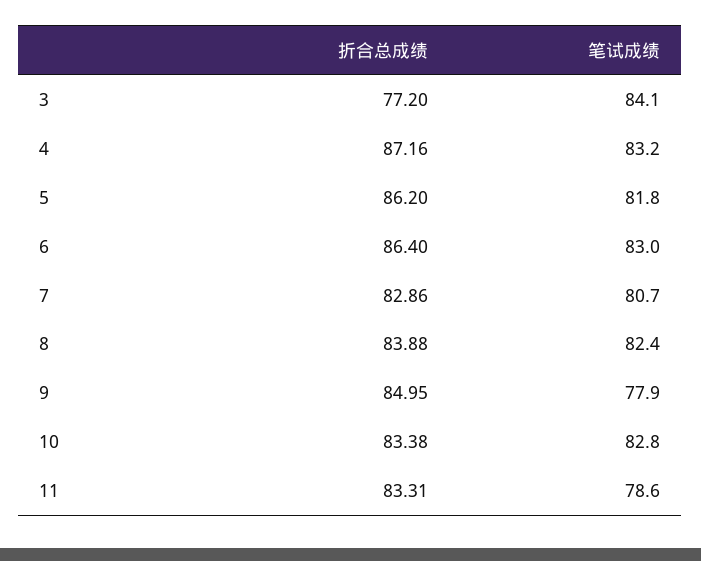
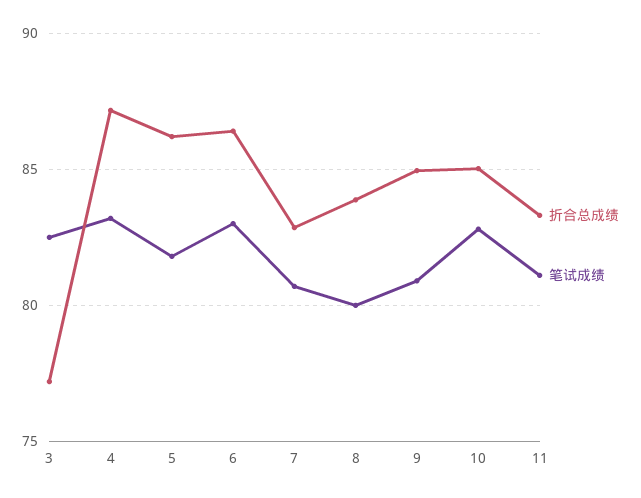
笔试成绩, 3: 84.1 -> 82.5
笔试成绩, 8: 82.4 -> 80
笔试成绩, 9: 77.9 -> 81
折合总成绩, 10: 83.38 -> 85
笔试成绩, 11: 78.6 -> 81

